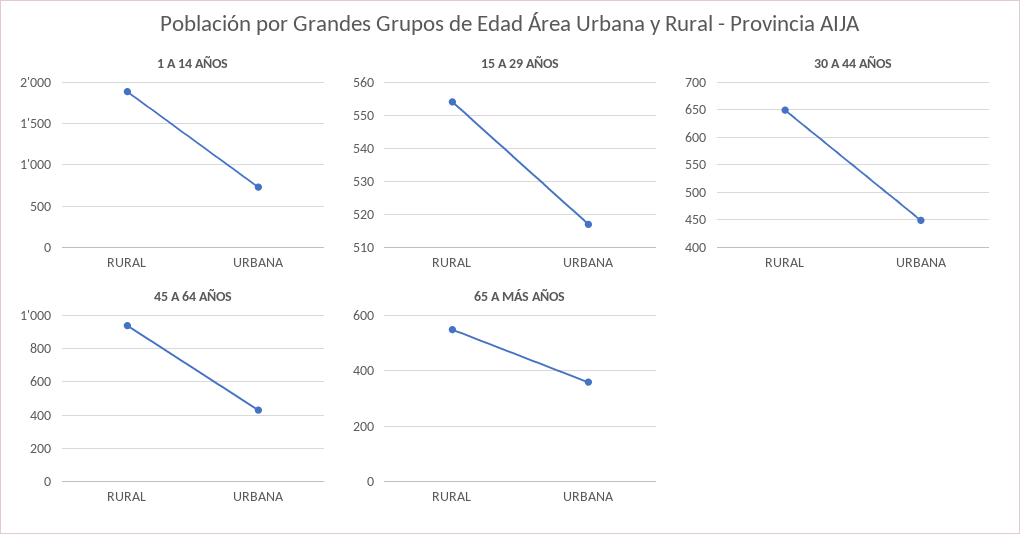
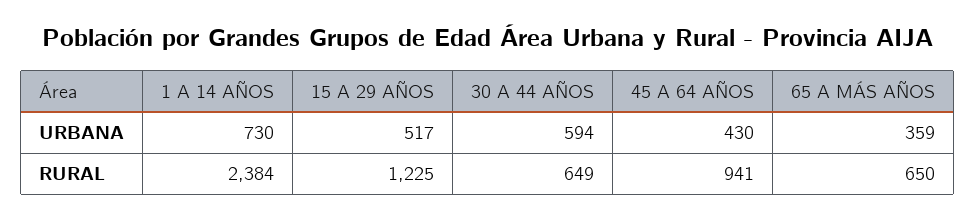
1 A 14 AÑOS, RURAL: 1900 -> 2384
15 A 29 AÑOS, RURAL: 555 -> 1225
30 A 44 AÑOS, URBANA: 450 -> 594
65 A MÁS AÑOS, RURAL: 550 -> 650

